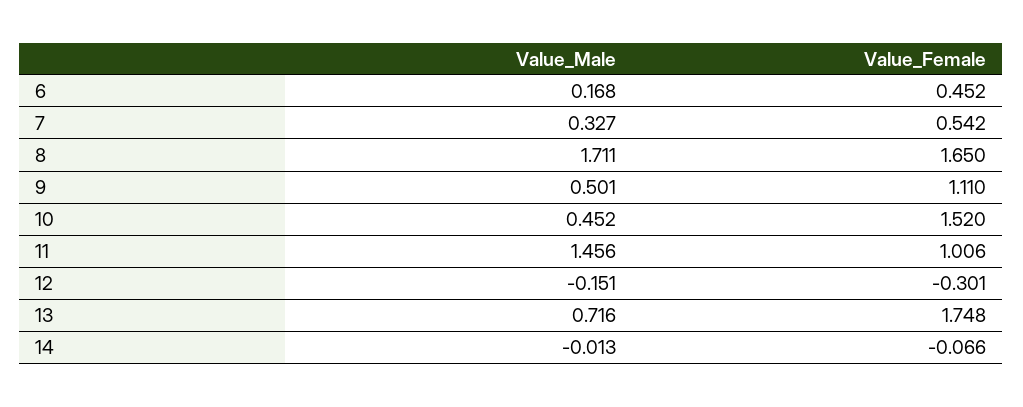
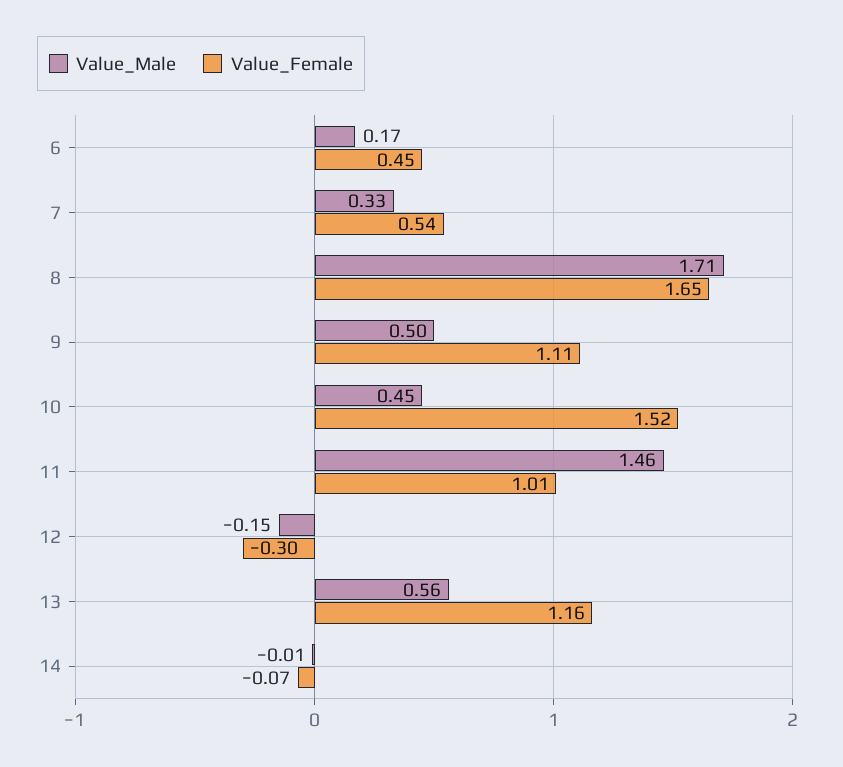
Value_Male, 13: 0.716 -> 0.56
Value_Female, 13: 1.748 -> 1.16

